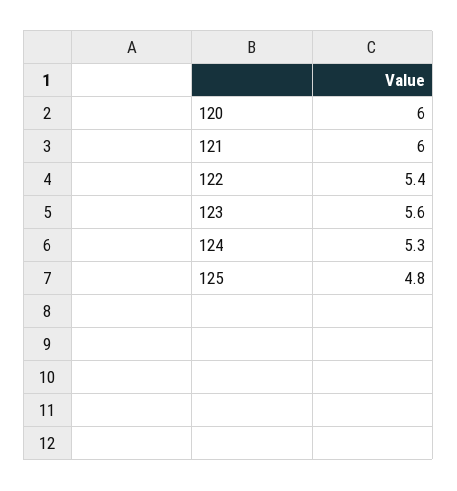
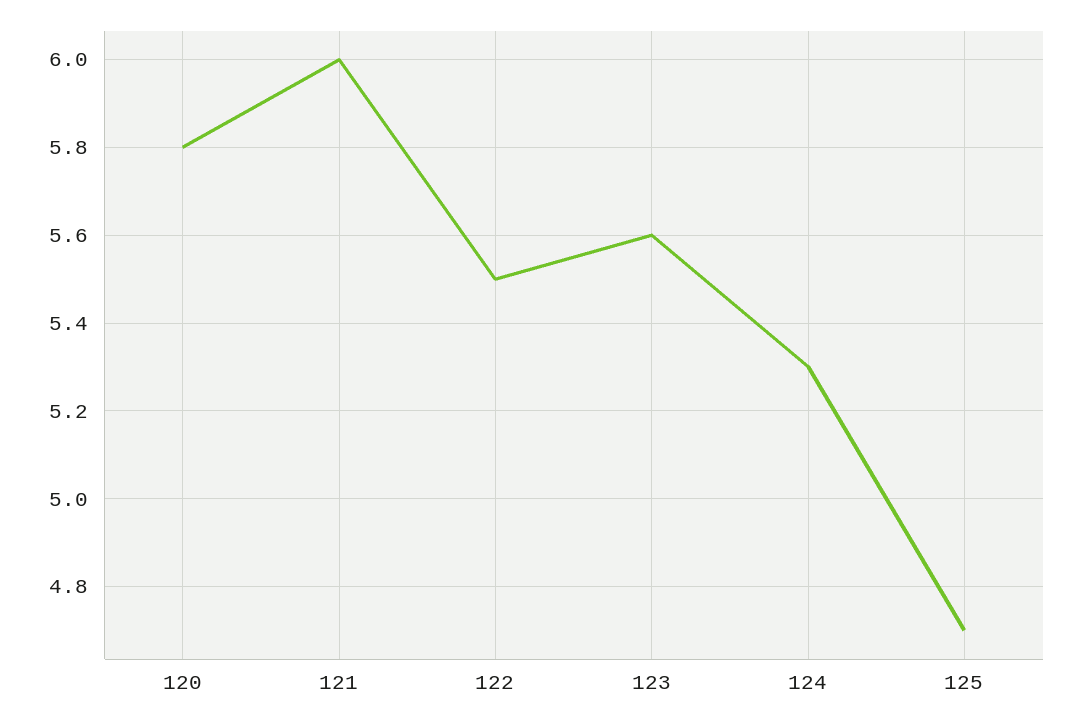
120: 6 -> 5.8
122: 5.4 -> 5.5
125: 4.8 -> 4.7

